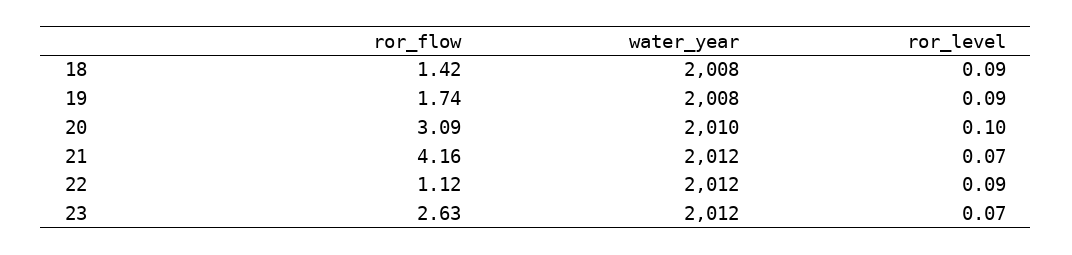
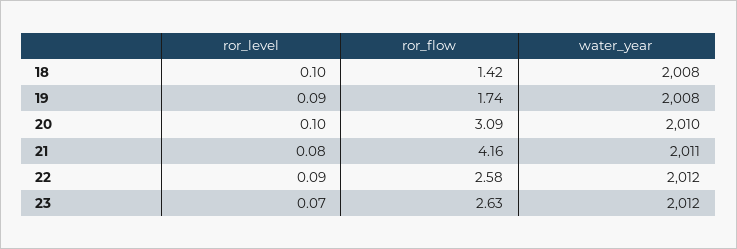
ror_level, 18: 0.09 -> 0.1
water_year, 21: 2012 -> 2011
ror_level, 21: 0.07 -> 0.08
ror_flow, 22: 1.12 -> 2.58

